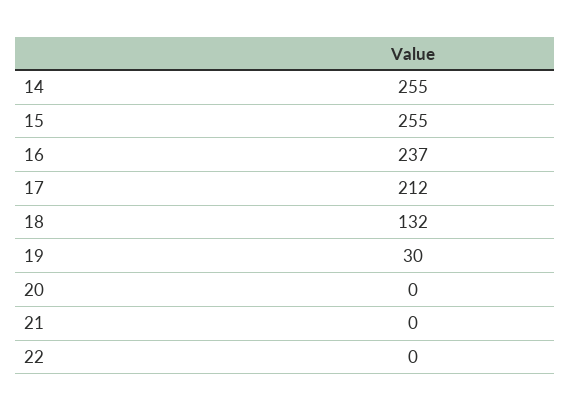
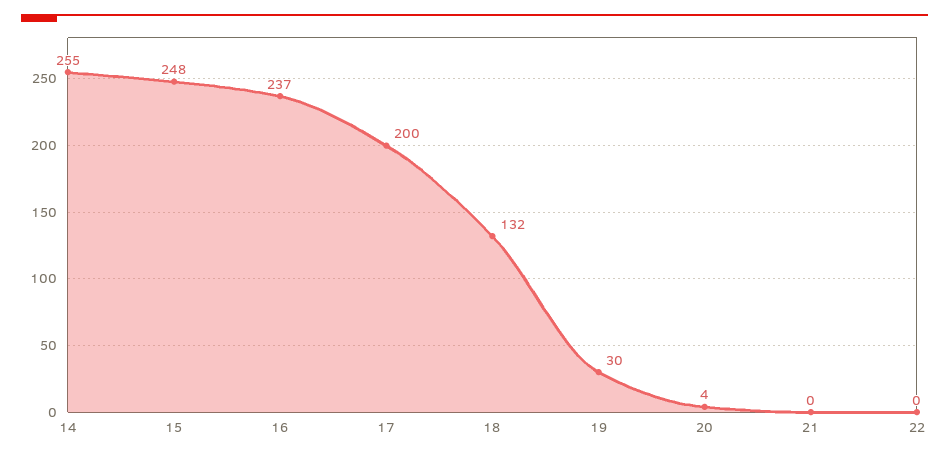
15: 255 -> 248
17: 212 -> 200
20: 0 -> 4

